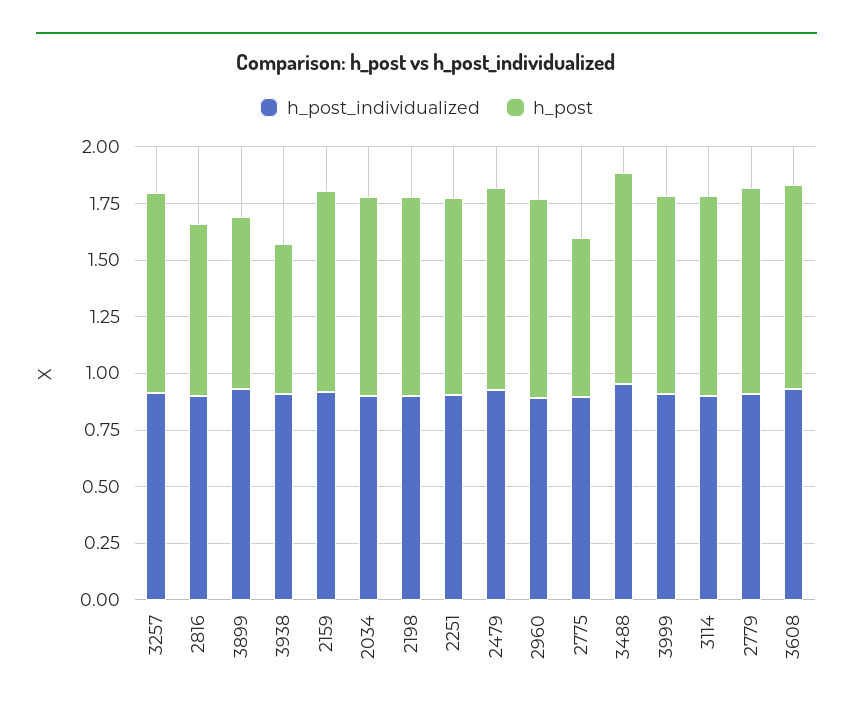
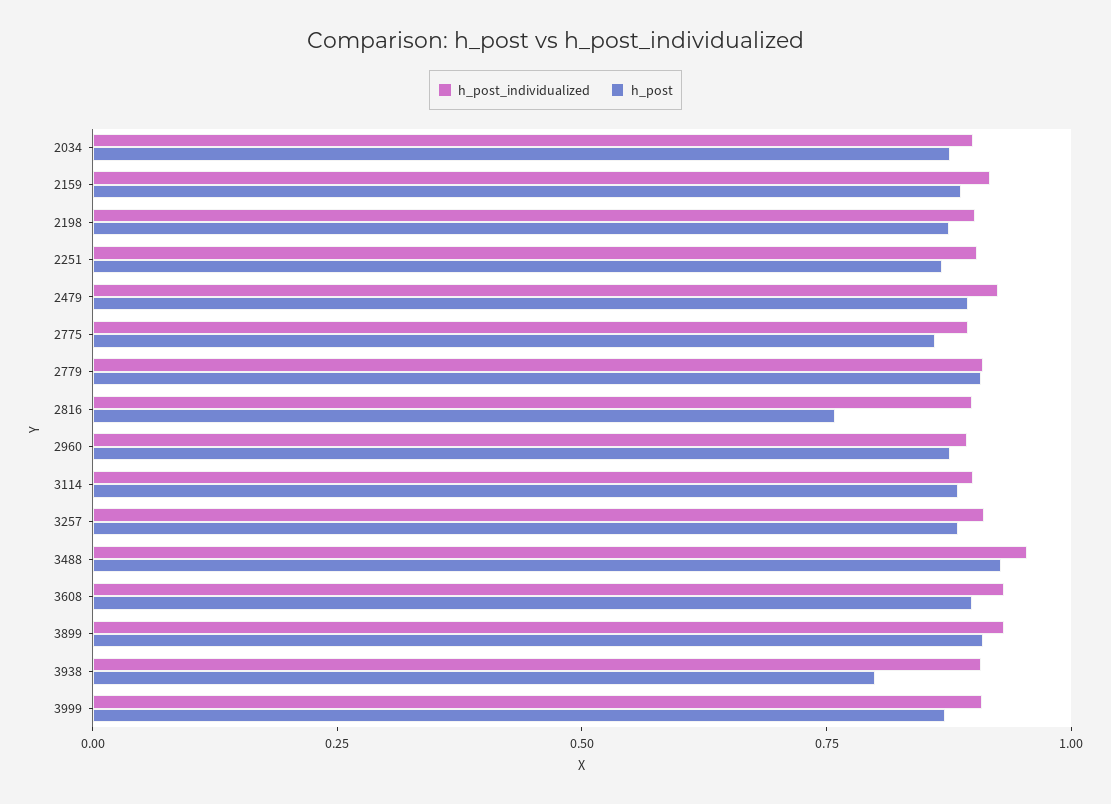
h_post, 3899: 0.75 -> 0.9
h_post, 3938: 0.65 -> 0.8
h_post, 2775: 0.7 -> 0.85

